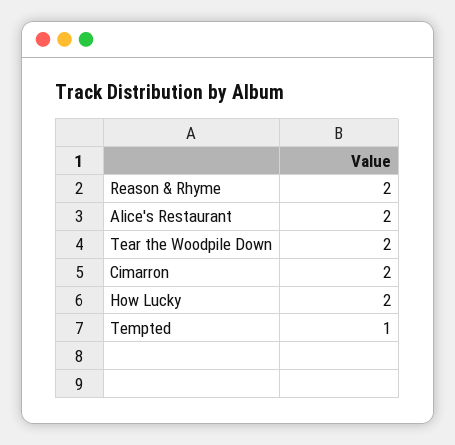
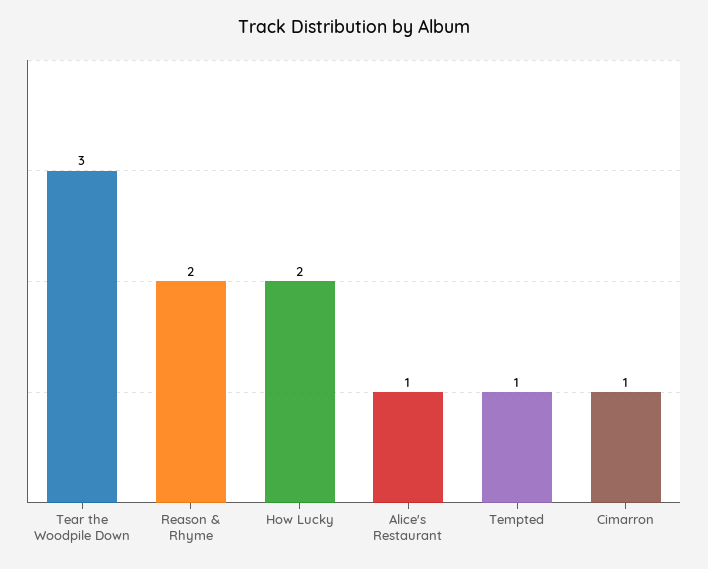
Alice's Restaurant: 2 -> 1
Tear the Woodpile Down: 2 -> 3
Cimarron: 2 -> 1

